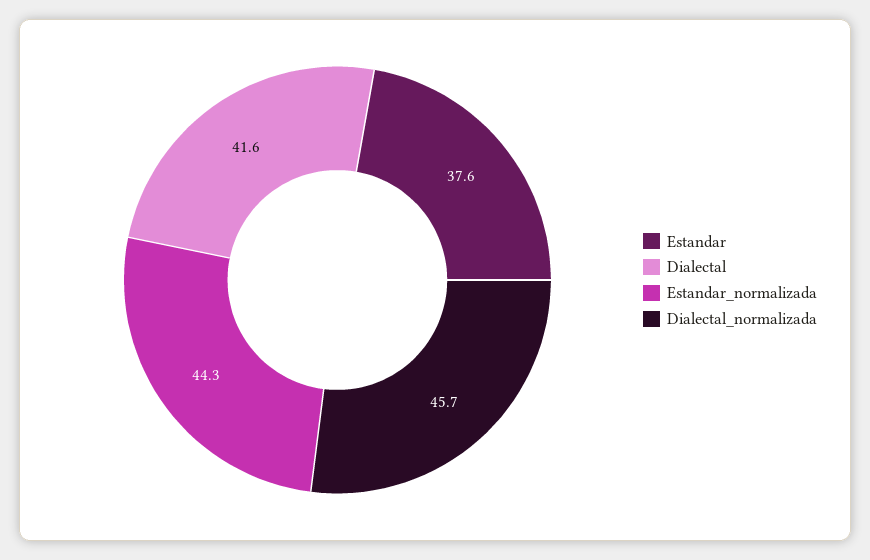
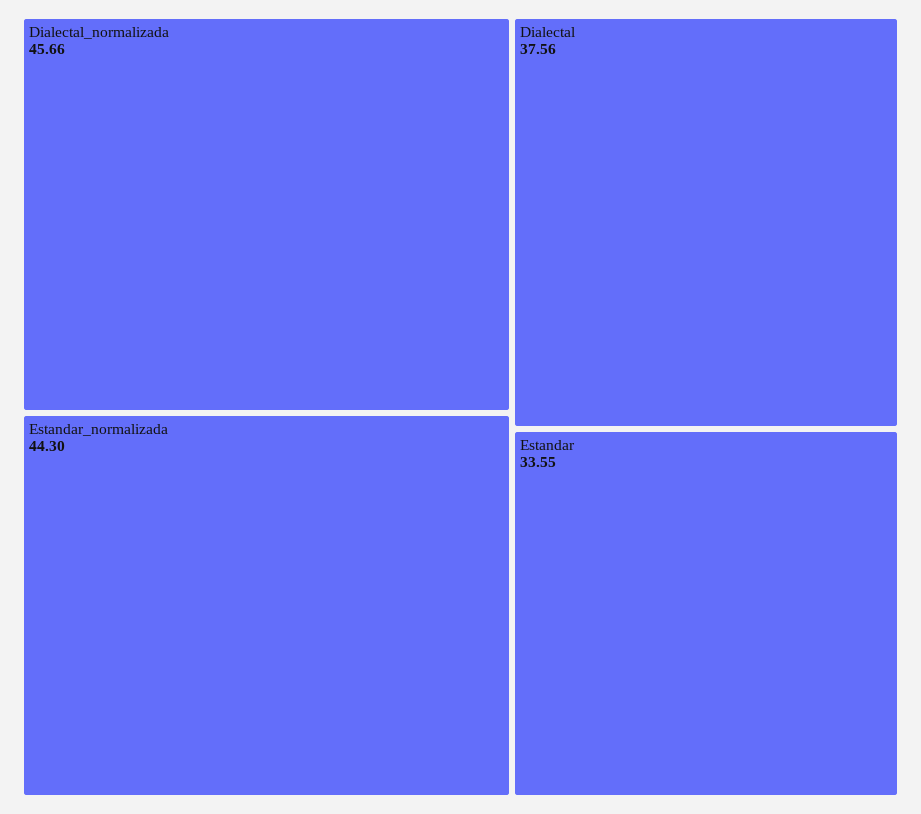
Estandar: 37.6 -> 33.55
Dialectal: 41.6 -> 37.56

